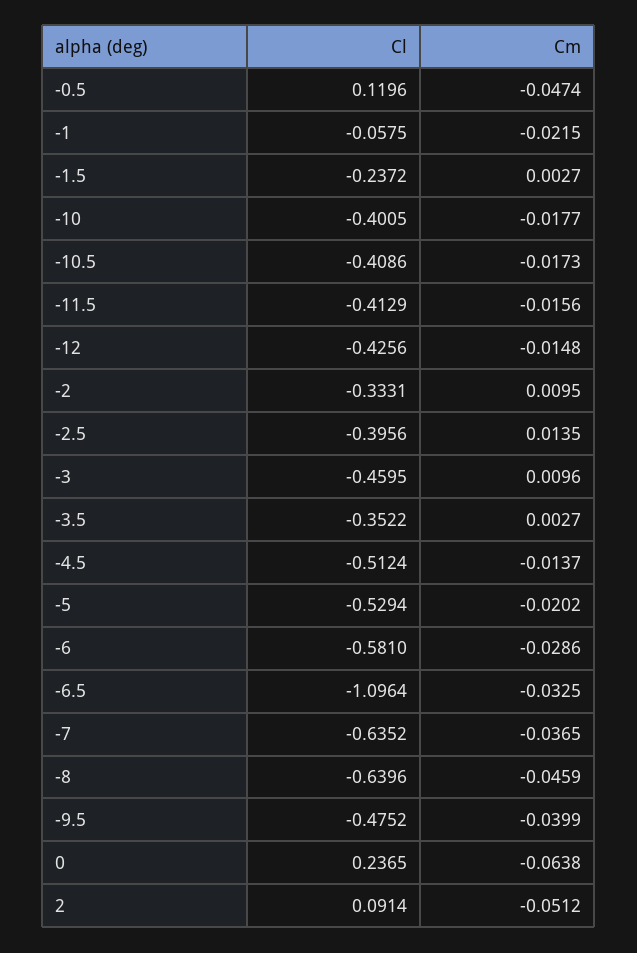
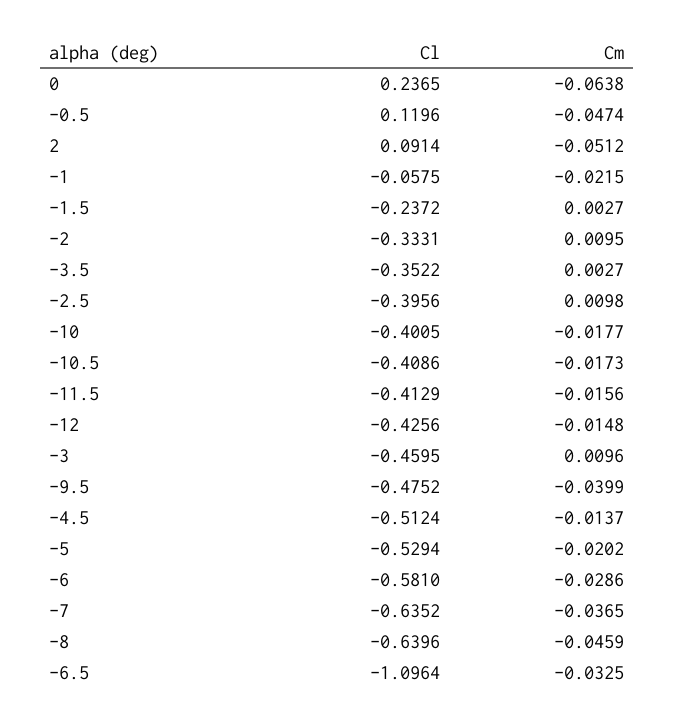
Cm, -2.5: 0.0135 -> 0.0098

